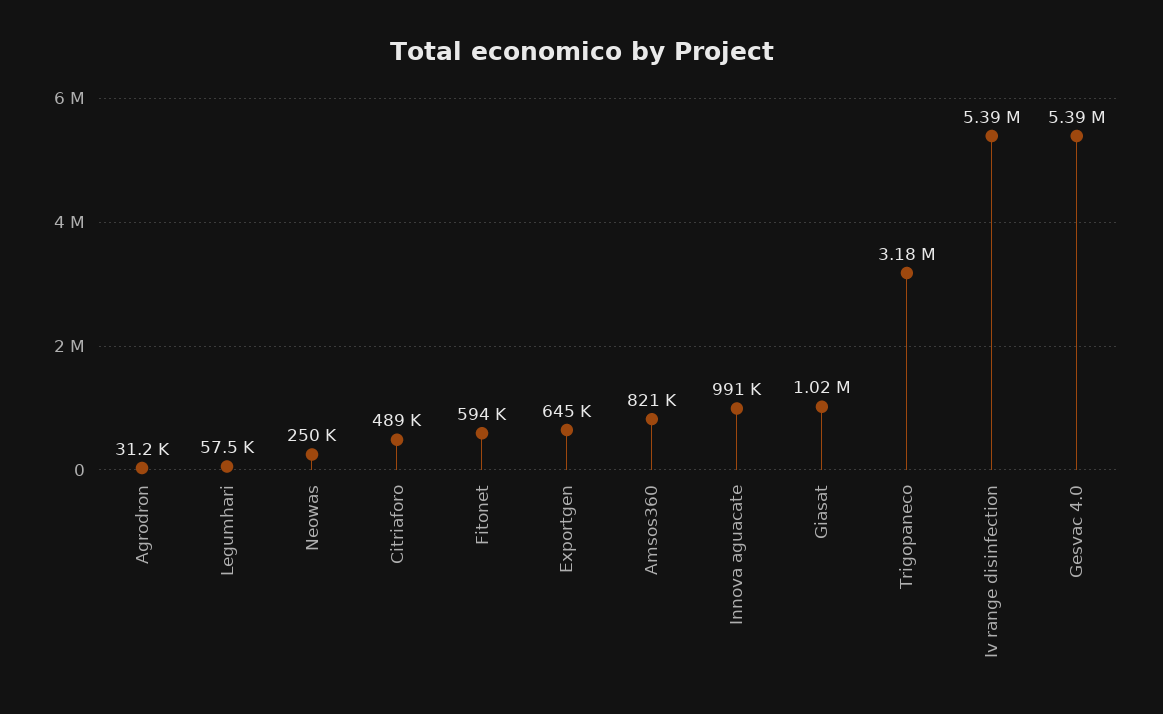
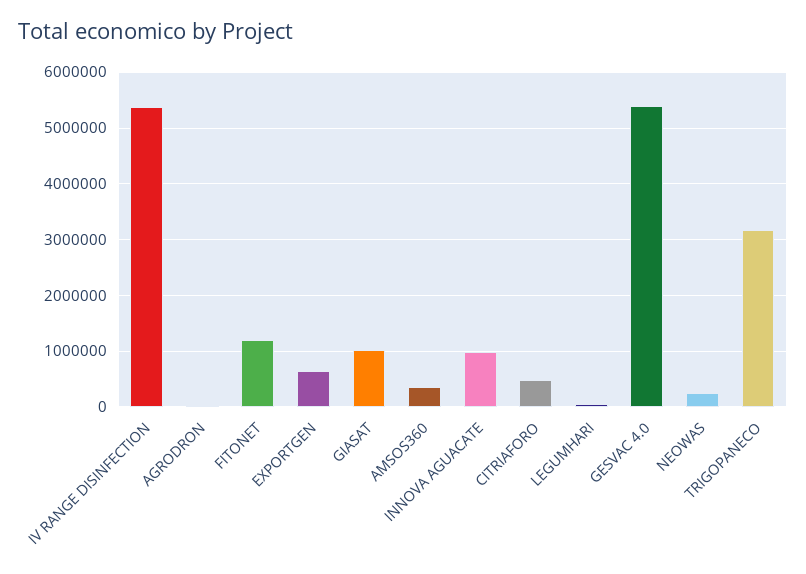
Fitonet: 594000 -> 1200000
Amsos360: 821000 -> 400000

